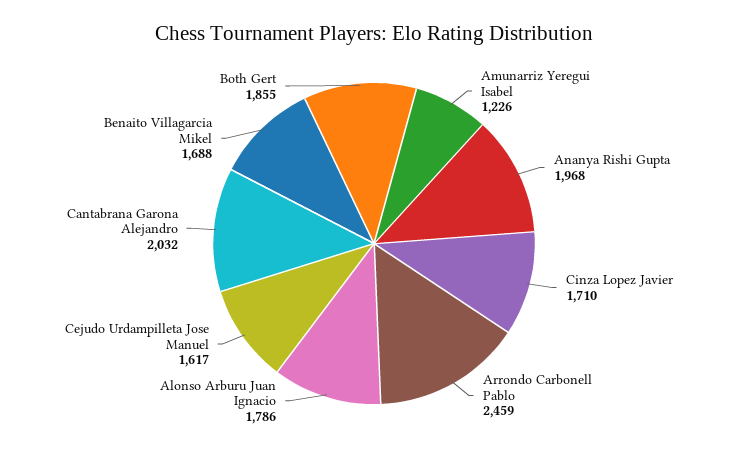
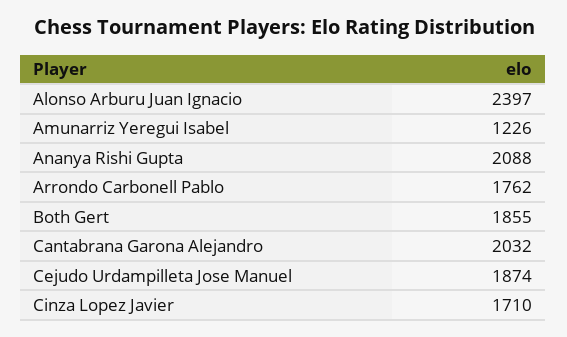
Ananya Rishi Gupta: 1968 -> 2088
Arrondo Carbonell Pablo: 2459 -> 1762
Alonso Arburu Juan Ignacio: 1786 -> 2397
Cejudo Urdampilleta Jose Manuel: 1617 -> 1874
Benaito Villagarcia Mikel: 1688 -> none

